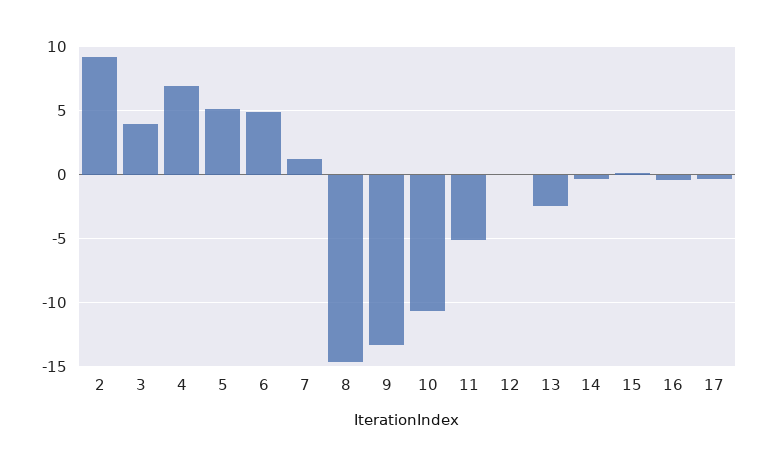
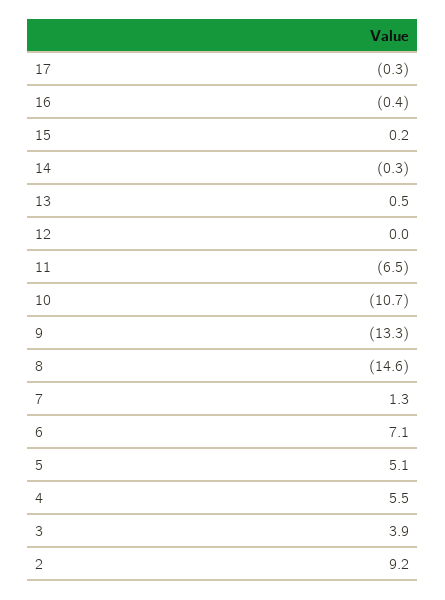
4: 7 -> 5.5
6: 5 -> 7.1
11: -5 -> -6.5
13: -2.5 -> 0.5

